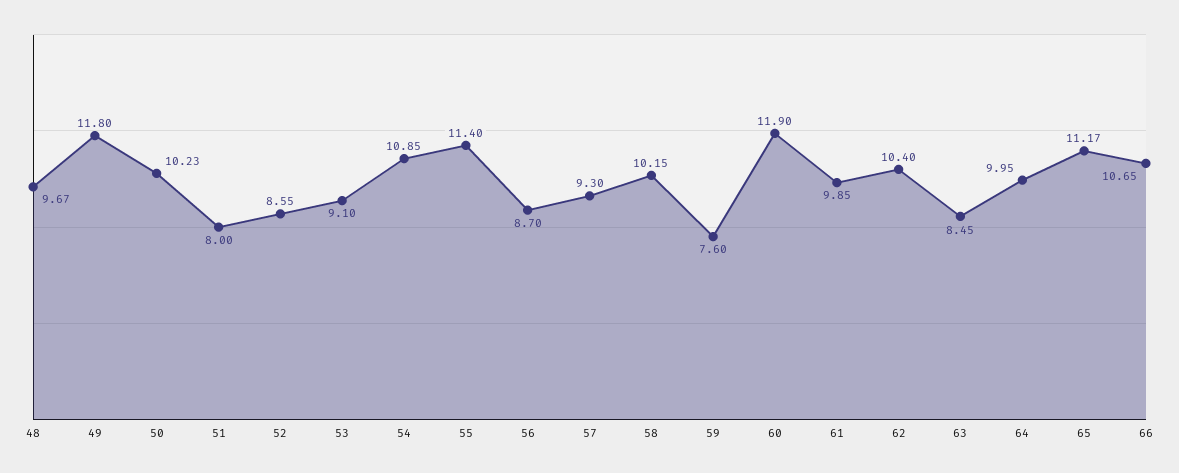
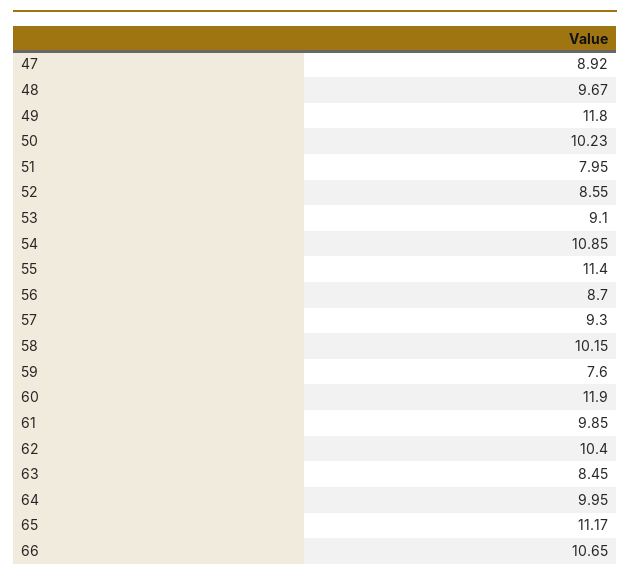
51: 8 -> 7.95
47: none -> 8.92

